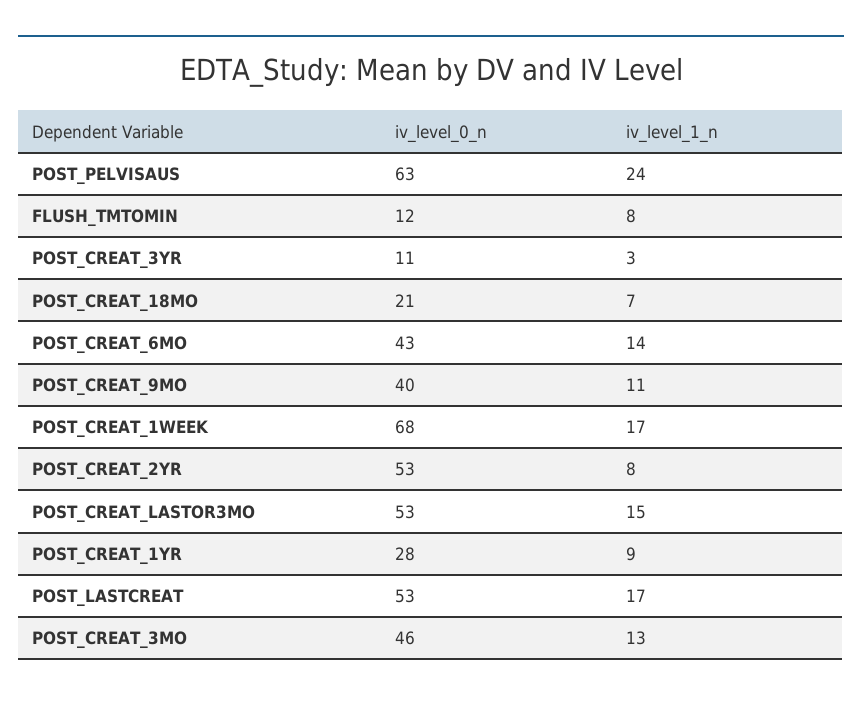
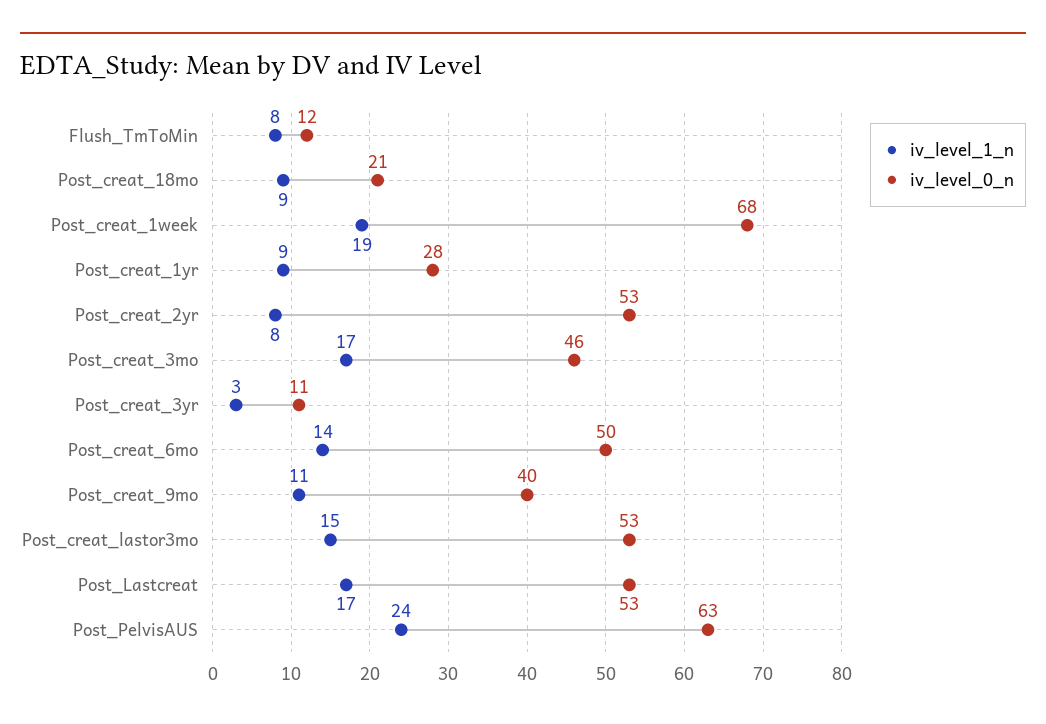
iv_level_1_n, POST_CREAT_18MO: 7 -> 9
iv_level_0_n, POST_CREAT_6MO: 43 -> 50
iv_level_1_n, POST_CREAT_1WEEK: 17 -> 19
iv_level_1_n, POST_CREAT_3MO: 13 -> 17

